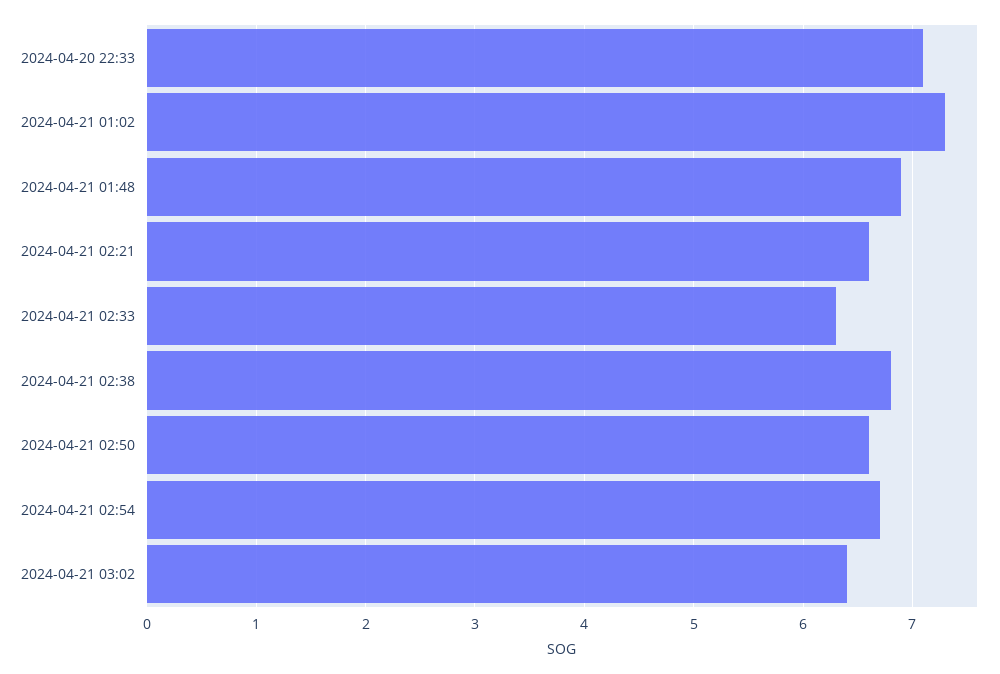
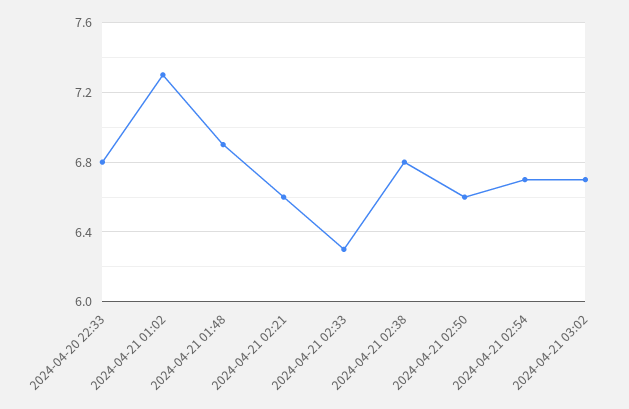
2024-04-20 22:33: 7.1 -> 6.8
2024-04-21 03:02: 6.4 -> 6.7

